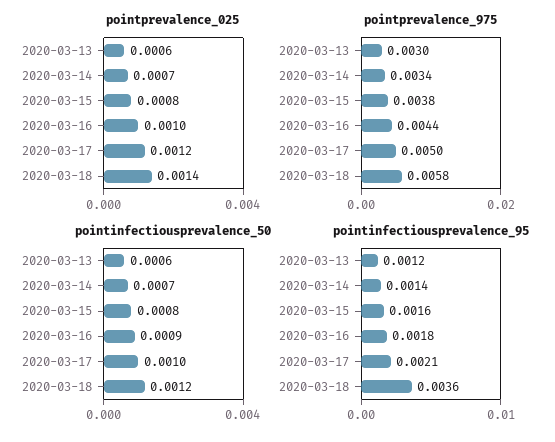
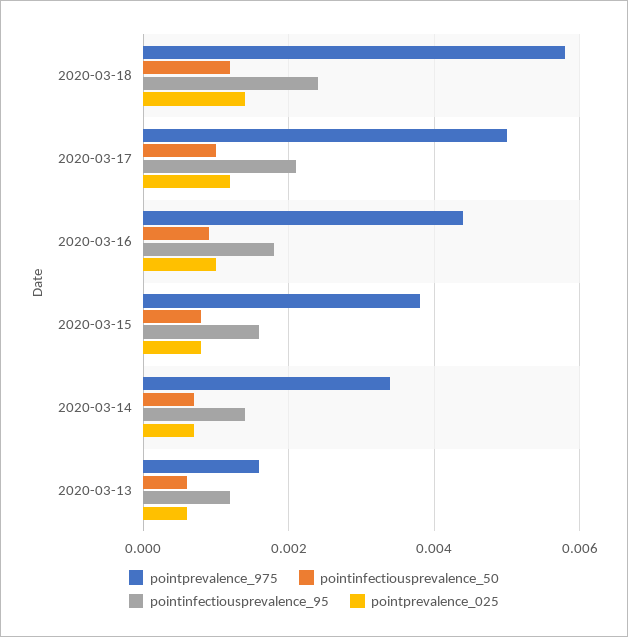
pointprevalence_975, 2020-03-13: 0.003 -> 0.0015
pointinfectiousprevalence_95, 2020-03-18: 0.0036 -> 0.0025

